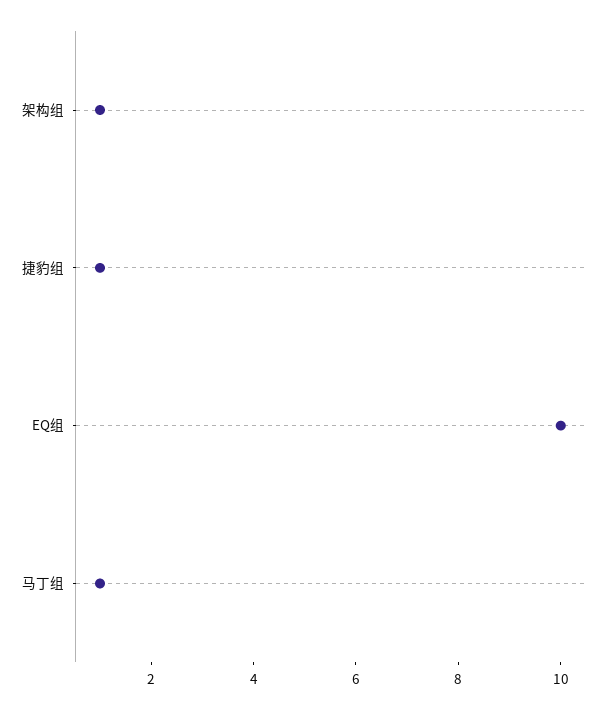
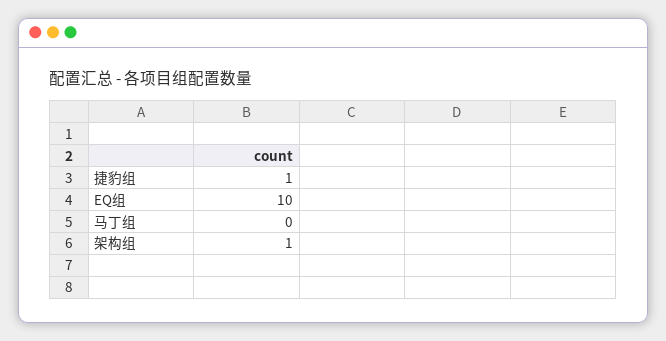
马丁组: 1 -> 0

